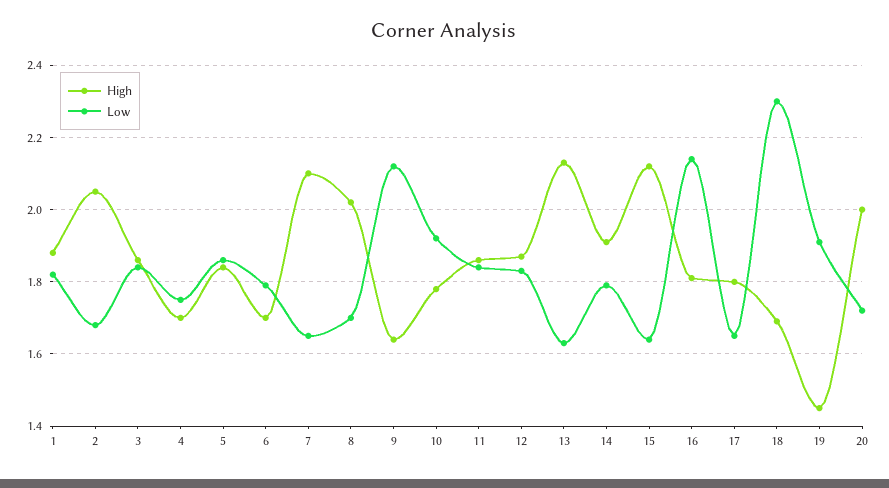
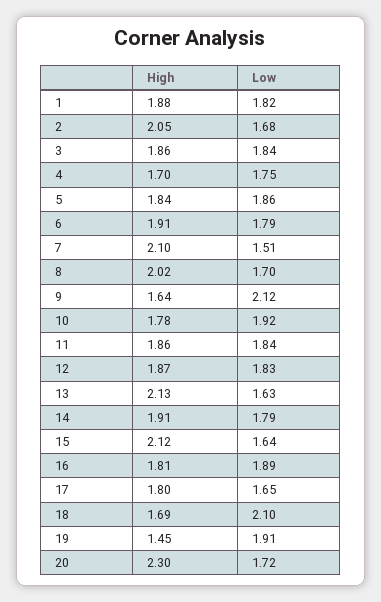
High, 6: 1.7 -> 1.91
Low, 7: 1.65 -> 1.51
Low, 16: 2.15 -> 1.89
Low, 18: 2.3 -> 2.1
High, 20: 2 -> 2.3

